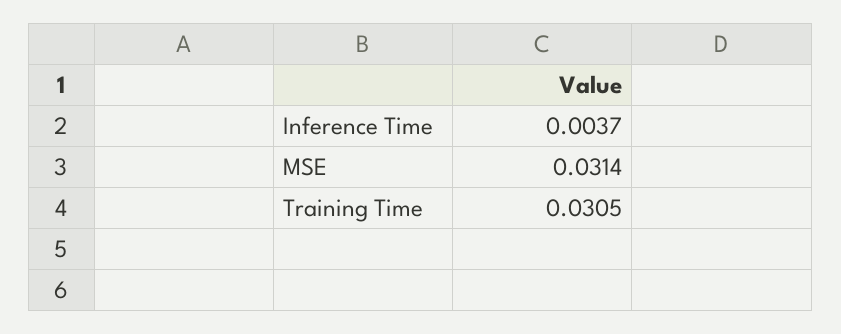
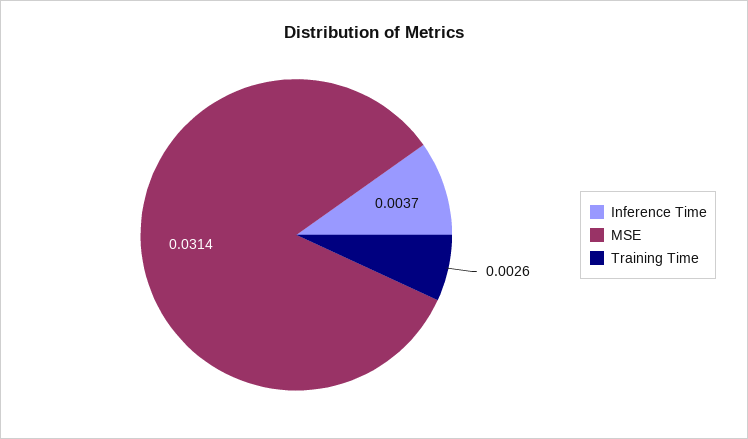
Training Time: 0.0305 -> 0.0026

